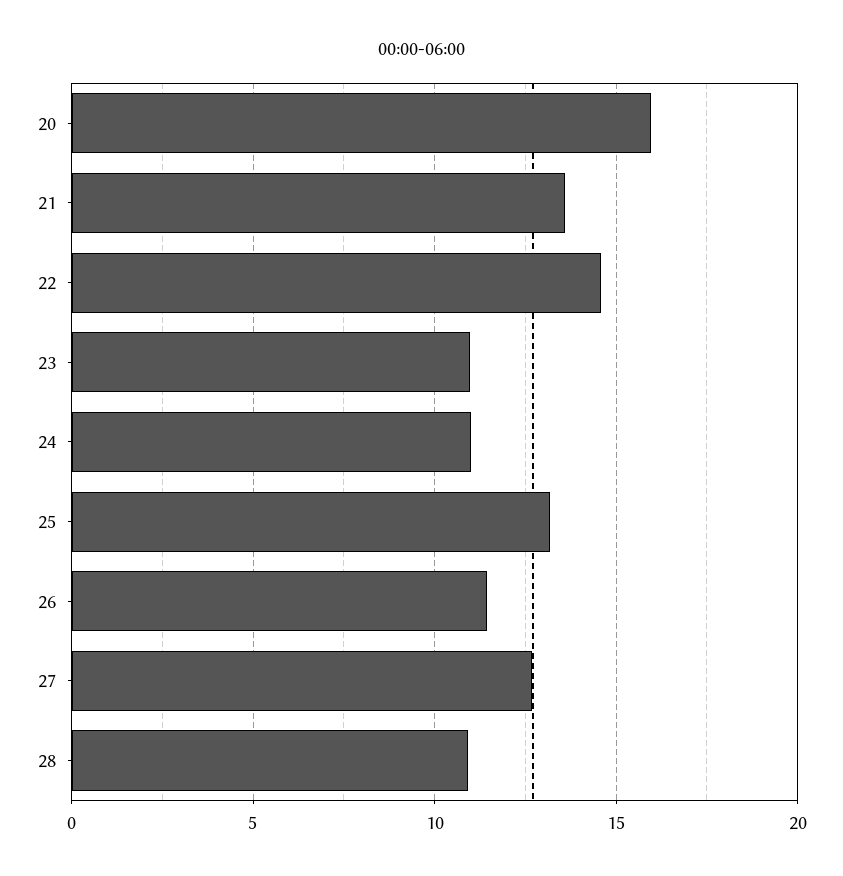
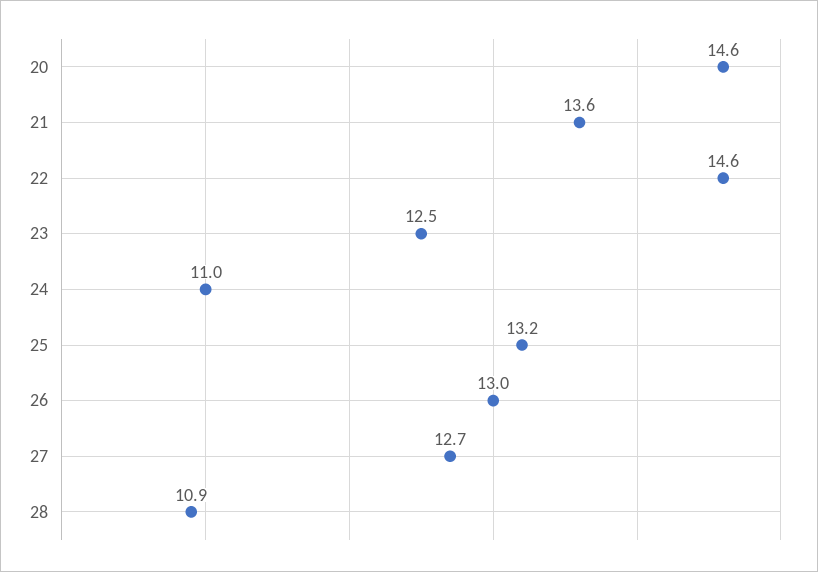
20: 16 -> 14.6
23: 11 -> 12.5
26: 11.5 -> 13

